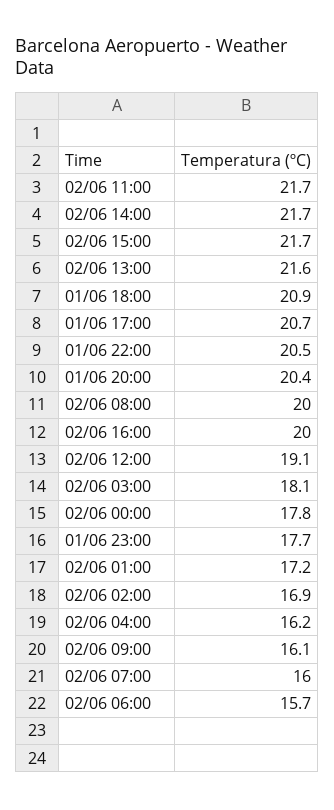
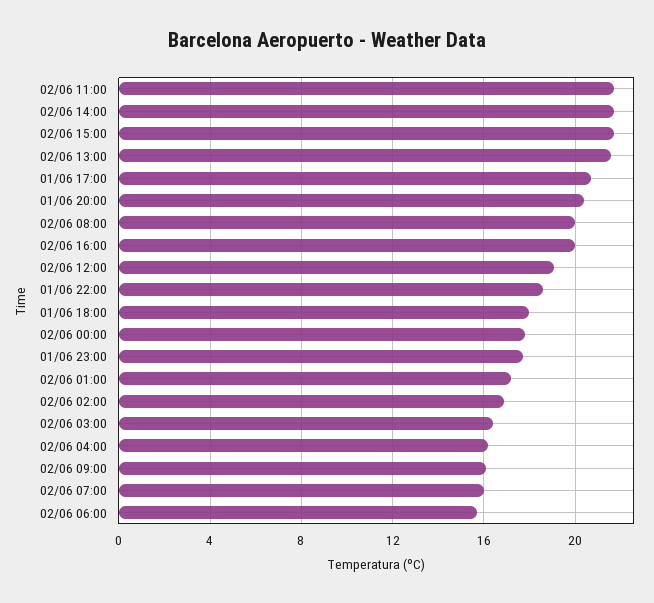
01/06 18:00: 20.9 -> 18
01/06 22:00: 20.5 -> 18.5
02/06 03:00: 18.1 -> 16.5

